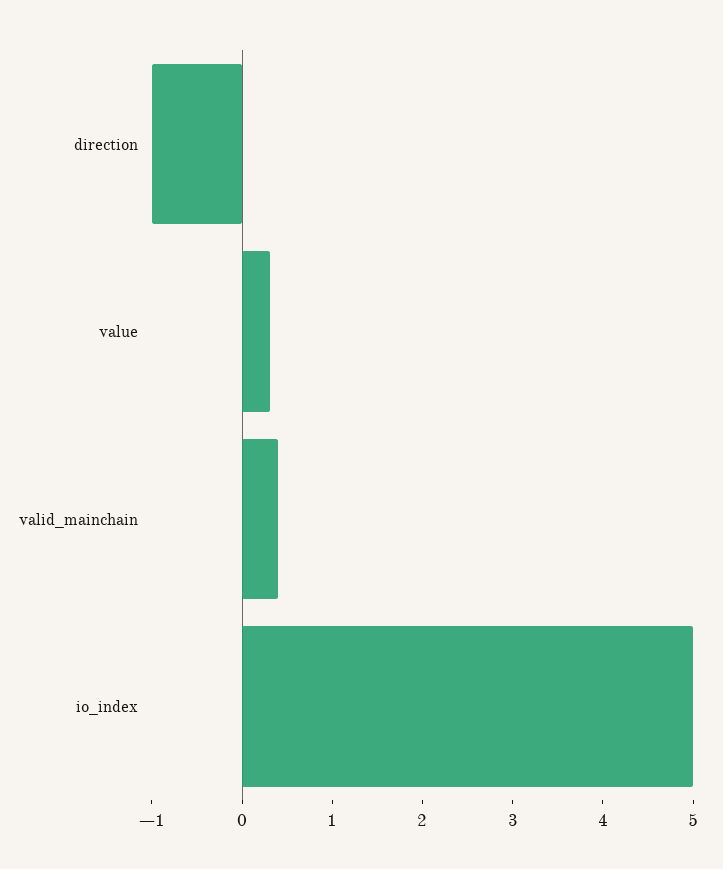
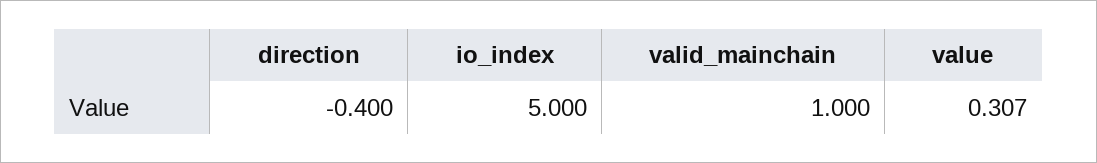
direction: -1 -> -0.4
valid_mainchain: 0.4 -> 1

